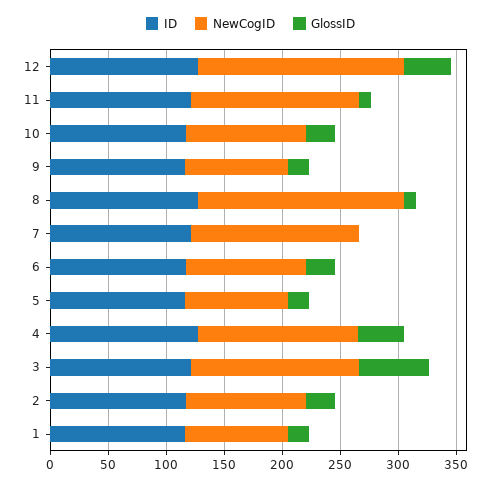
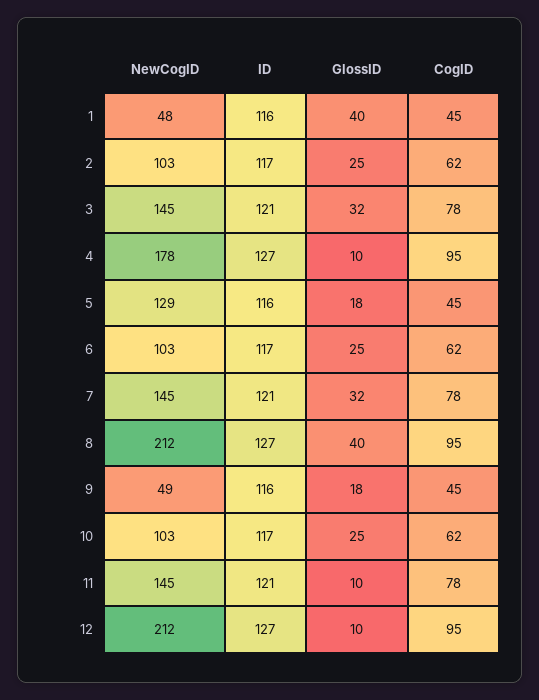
NewCogID, 12: 180 -> 212
GlossID, 12: 40 -> 10
NewCogID, 9: 90 -> 49
NewCogID, 8: 180 -> 212
GlossID, 8: 10 -> 40
GlossID, 7: 0 -> 32
NewCogID, 5: 90 -> 129
NewCogID, 4: 140 -> 178
GlossID, 4: 40 -> 10
GlossID, 3: 60 -> 32
NewCogID, 1: 90 -> 48
GlossID, 1: 20 -> 40
CogID, 1: none -> 45
CogID, 2: none -> 62
CogID, 3: none -> 78
CogID, 4: none -> 95
CogID, 5: none -> 45
CogID, 6: none -> 62
CogID, 7: none -> 78
CogID, 8: none -> 95
CogID, 9: none -> 45
CogID, 10: none -> 62
CogID, 11: none -> 78
CogID, 12: none -> 95

